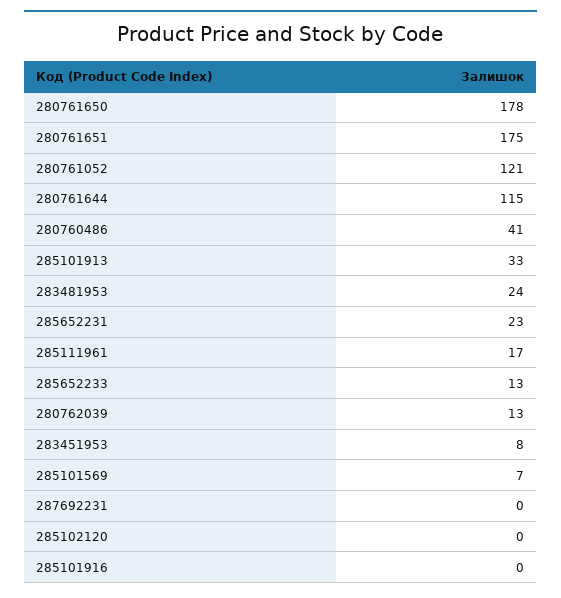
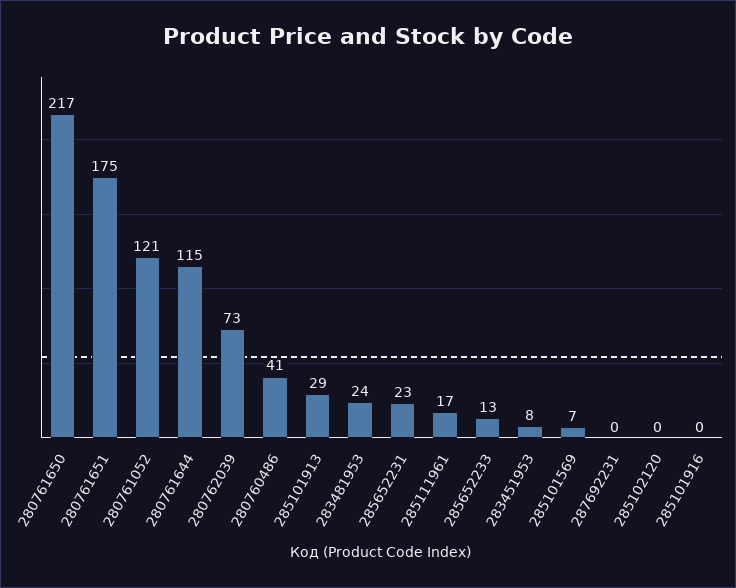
280761650: 178 -> 217
285101913: 33 -> 29
280762039: 13 -> 73

